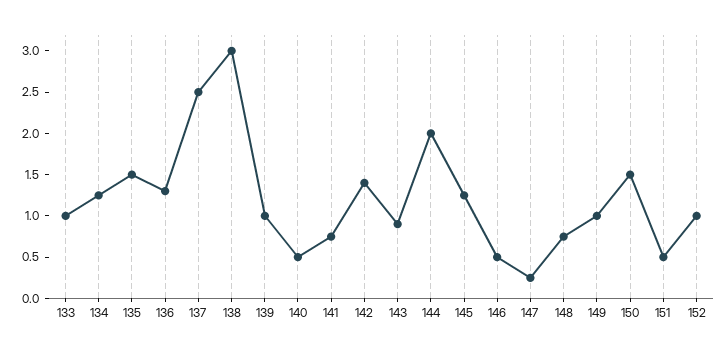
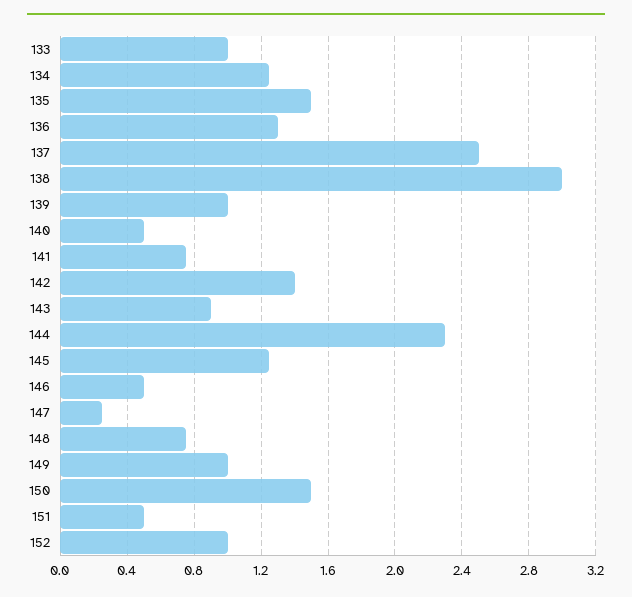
144: 2 -> 2.3

